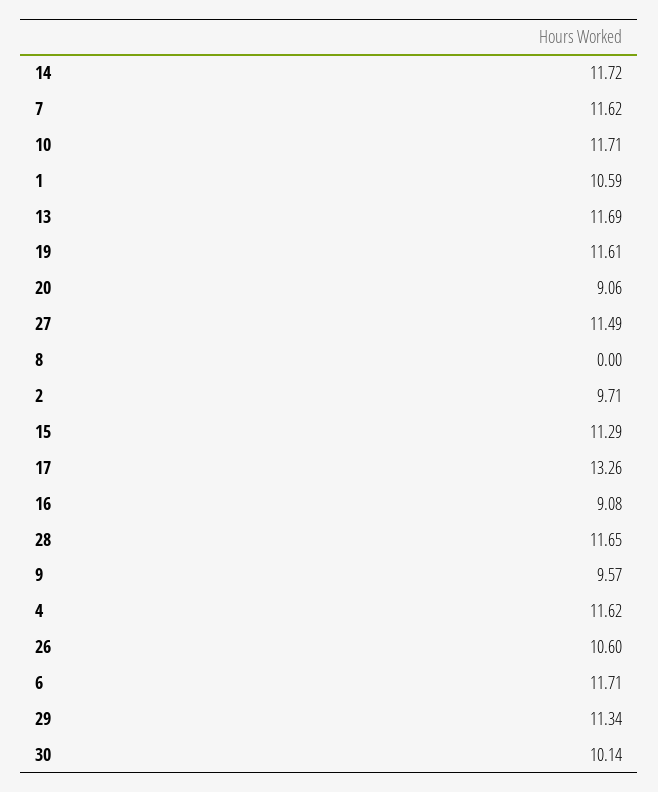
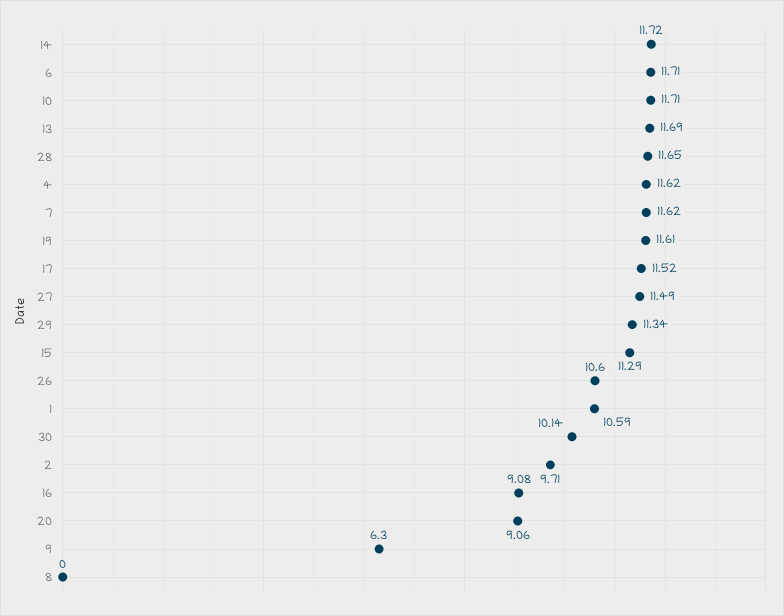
17: 13.26 -> 11.52
9: 9.57 -> 6.3

